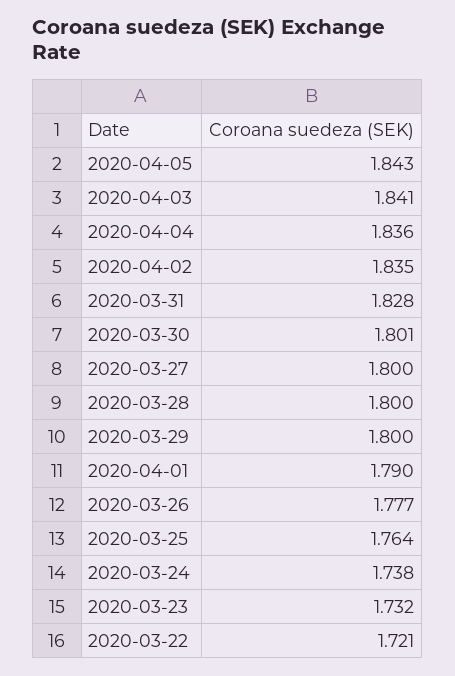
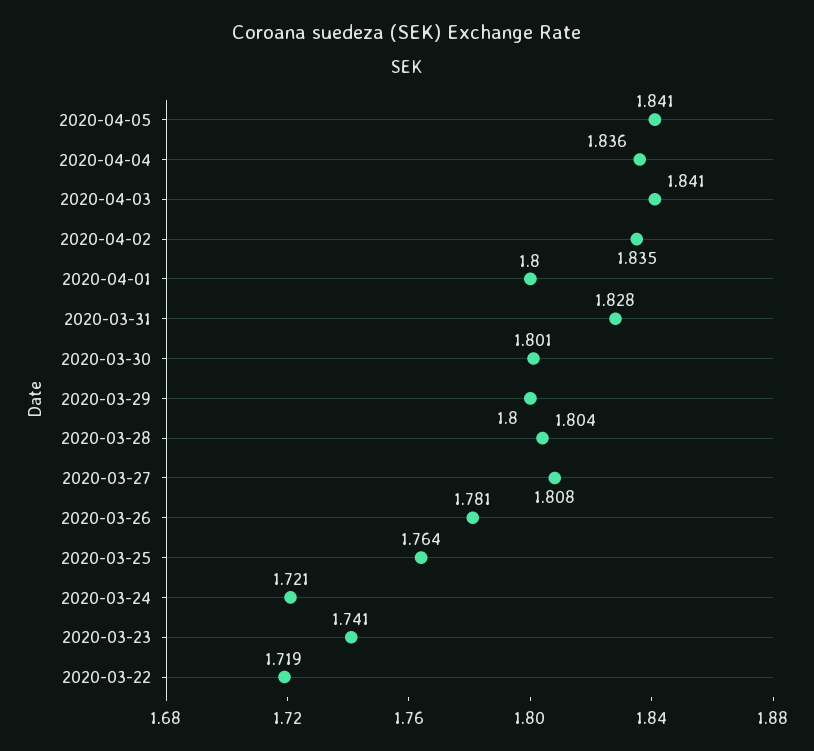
2020-04-05: 1.843 -> 1.841
2020-03-27: 1.8 -> 1.808
2020-03-28: 1.8 -> 1.804
2020-04-01: 1.79 -> 1.8
2020-03-26: 1.777 -> 1.781
2020-03-24: 1.738 -> 1.721
2020-03-23: 1.732 -> 1.741
2020-03-22: 1.721 -> 1.719

